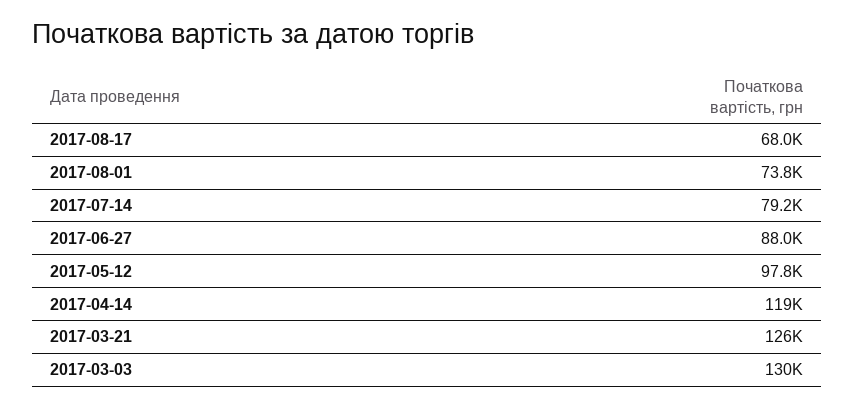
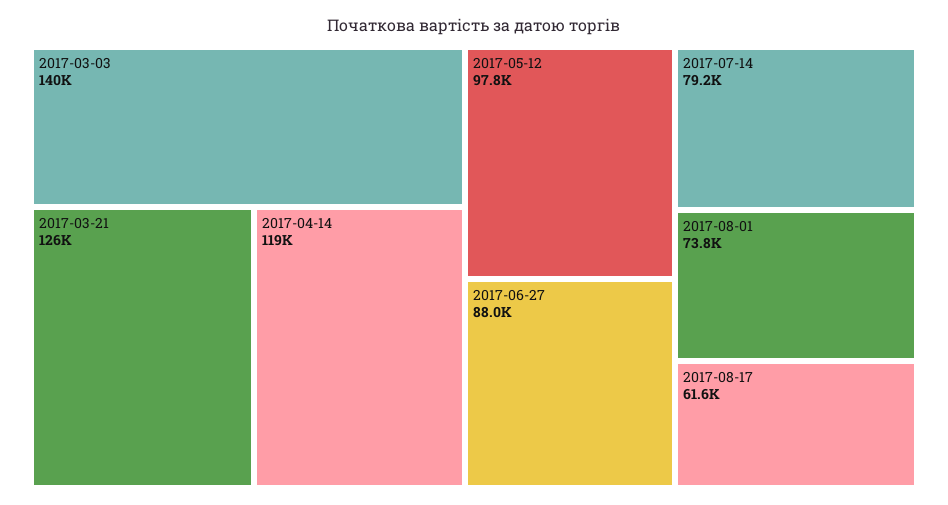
2017-08-17: 68000 -> 61600
2017-03-03: 130000 -> 140000

